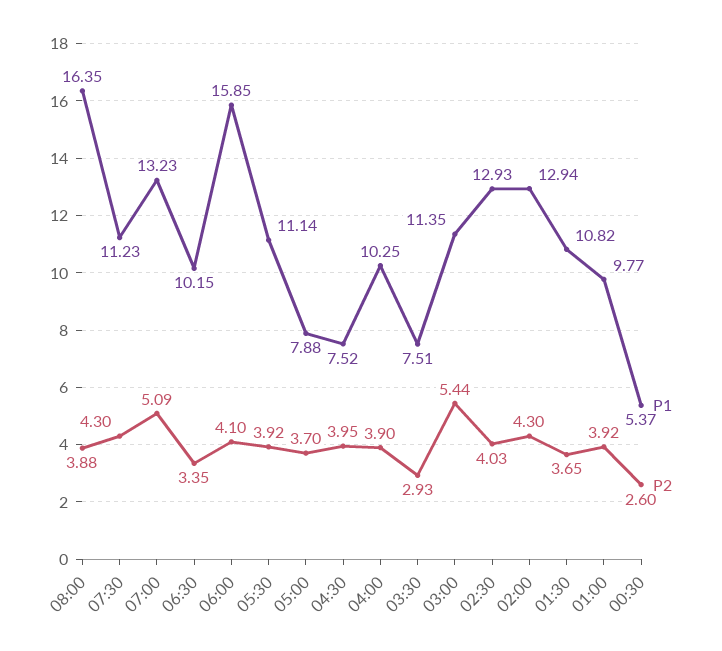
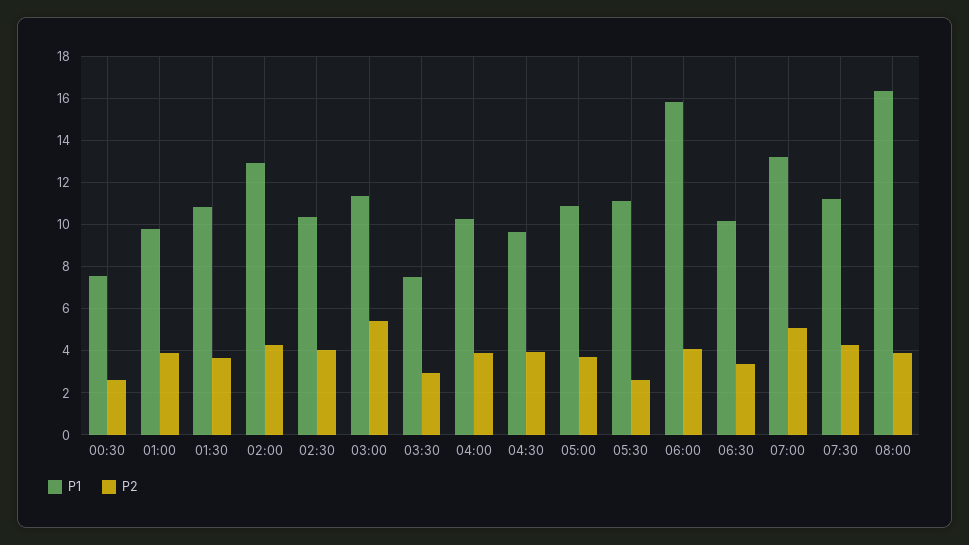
P2, 05:30: 3.92 -> 2.5
P1, 05:00: 7.88 -> 11
P1, 04:30: 7.52 -> 9.5
P1, 02:30: 12.93 -> 10.5
P1, 00:30: 5.37 -> 7.5

